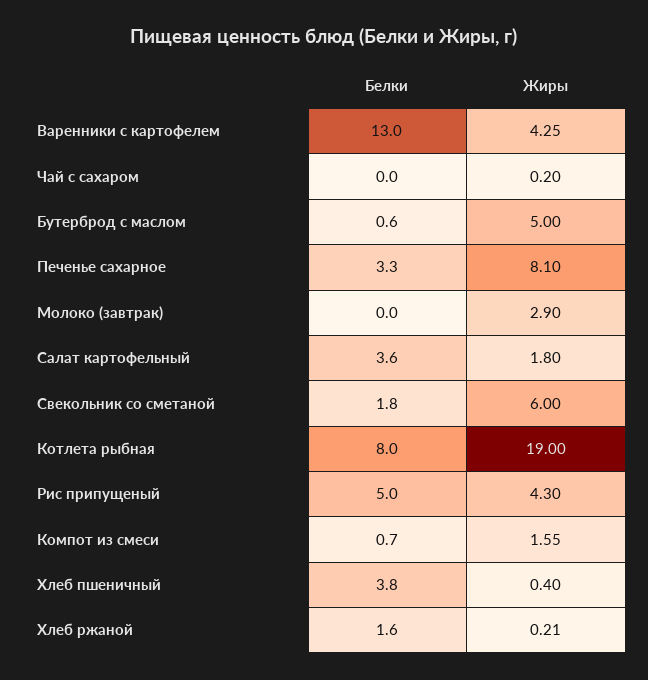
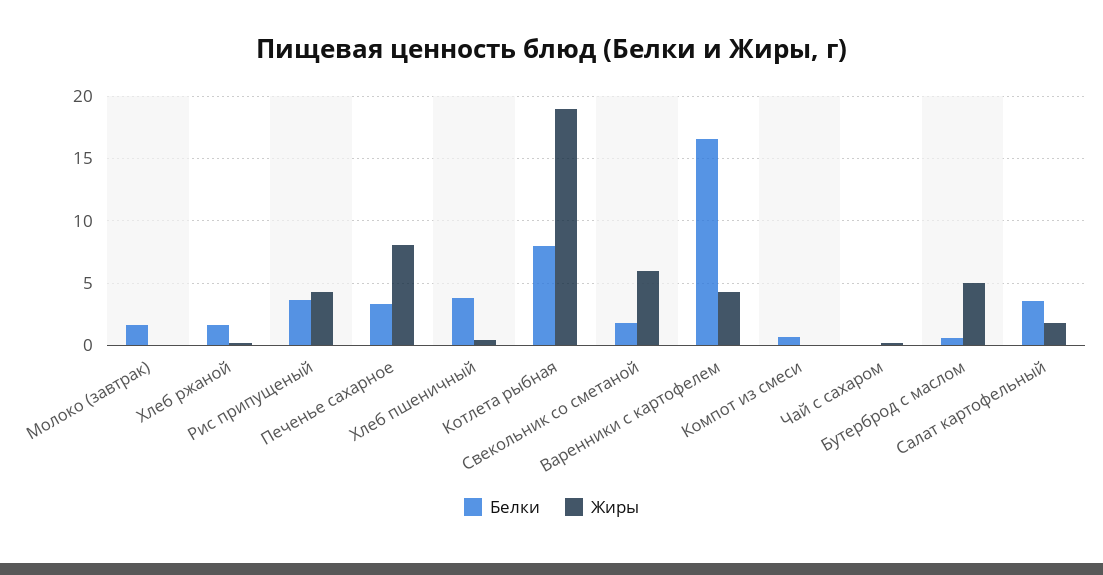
Белки, Варенники с картофелем: 13 -> 16.5
Белки, Молоко (завтрак): 0 -> 1.5
Жиры, Молоко (завтрак): 2.9 -> 0
Белки, Рис припущеный: 5 -> 3.5
Жиры, Компот из смеси: 1.55 -> 0

